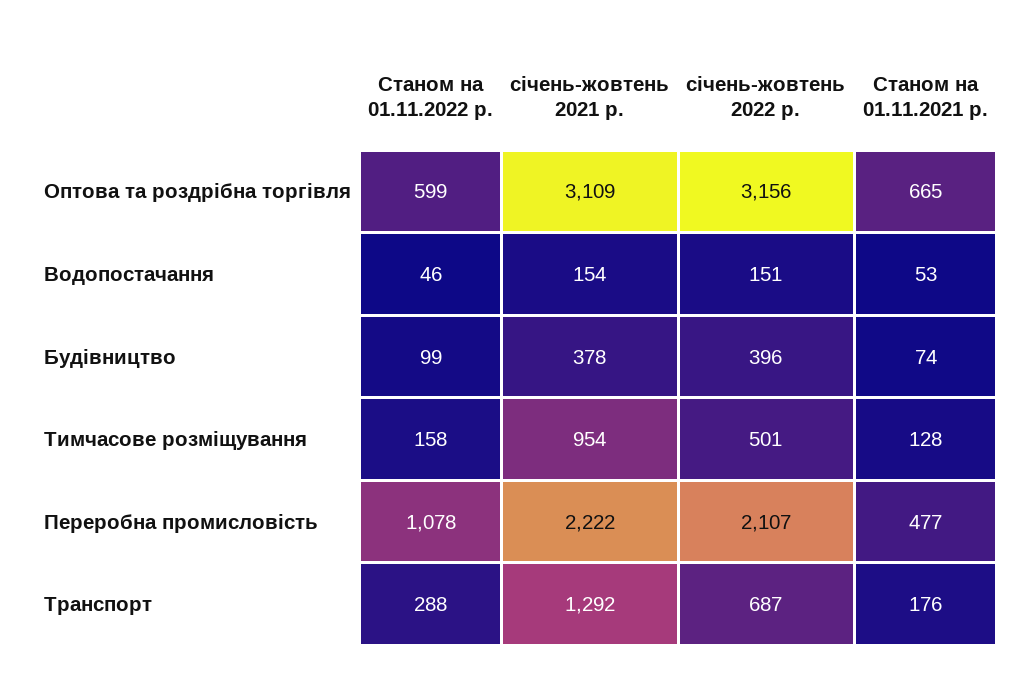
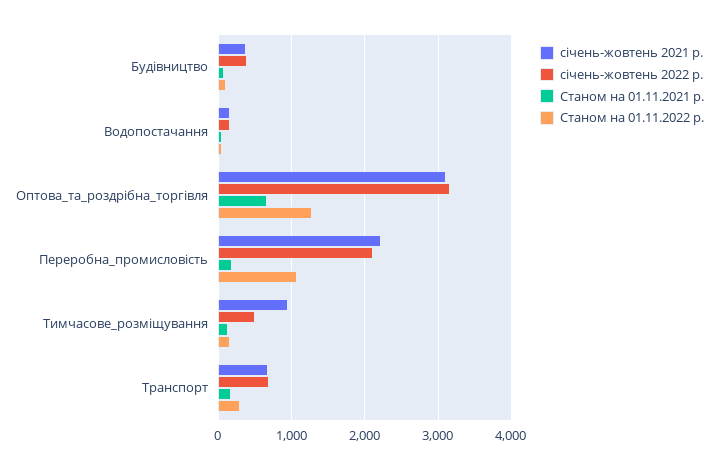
Станом на 01.11.2022 р., Оптова та роздрібна торгівля: 599 -> 1300
Станом на 01.11.2021 р., Переробна промисловість: 477 -> 200
січень-жовтень 2021 р., Транспорт: 1292 -> 700

